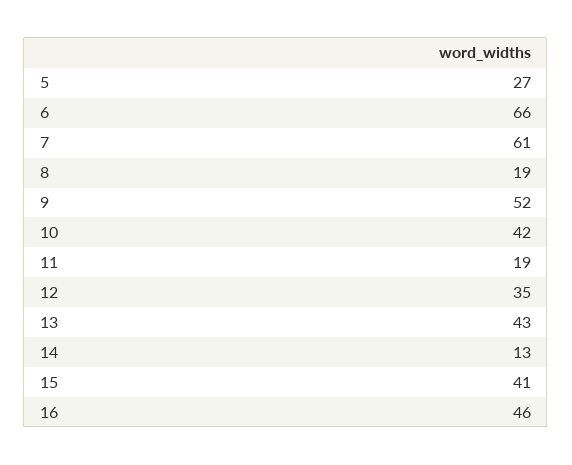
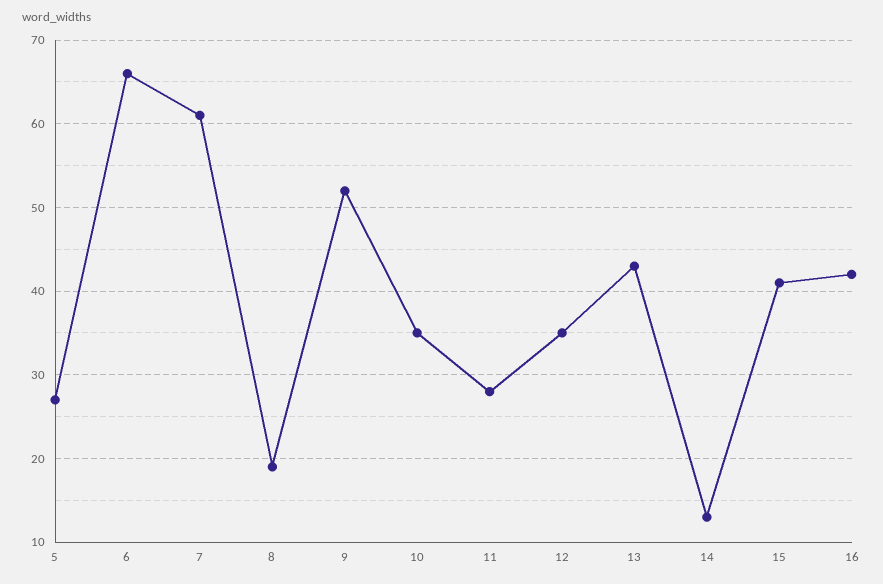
10: 42 -> 35
11: 19 -> 28
16: 46 -> 42

